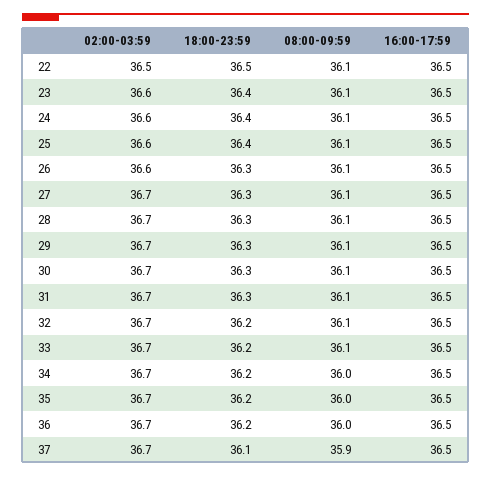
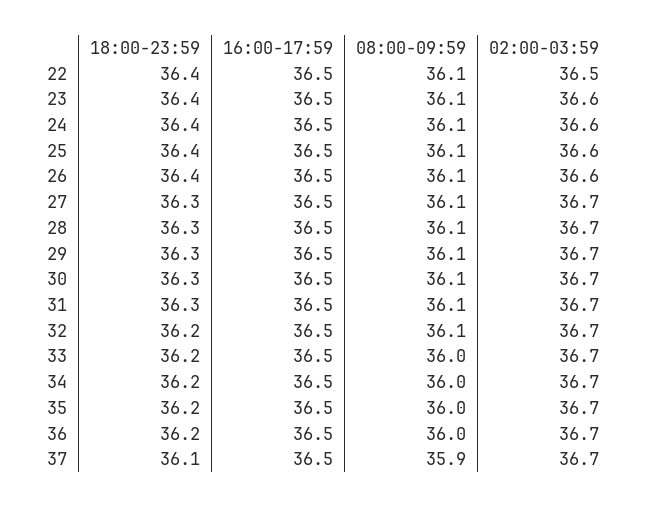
18:00-23:59, 22: 36.5 -> 36.4
18:00-23:59, 26: 36.3 -> 36.4
08:00-09:59, 33: 36.1 -> 36

